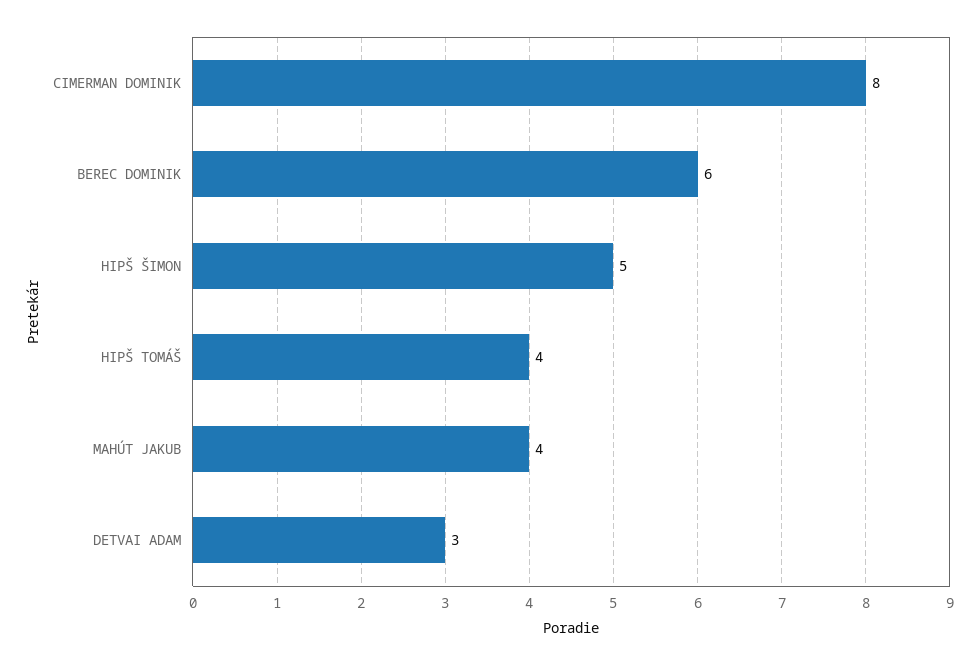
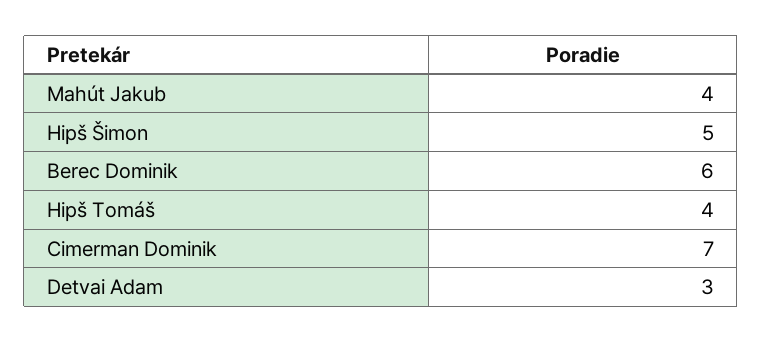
CIMERMAN DOMINIK: 8 -> 7

